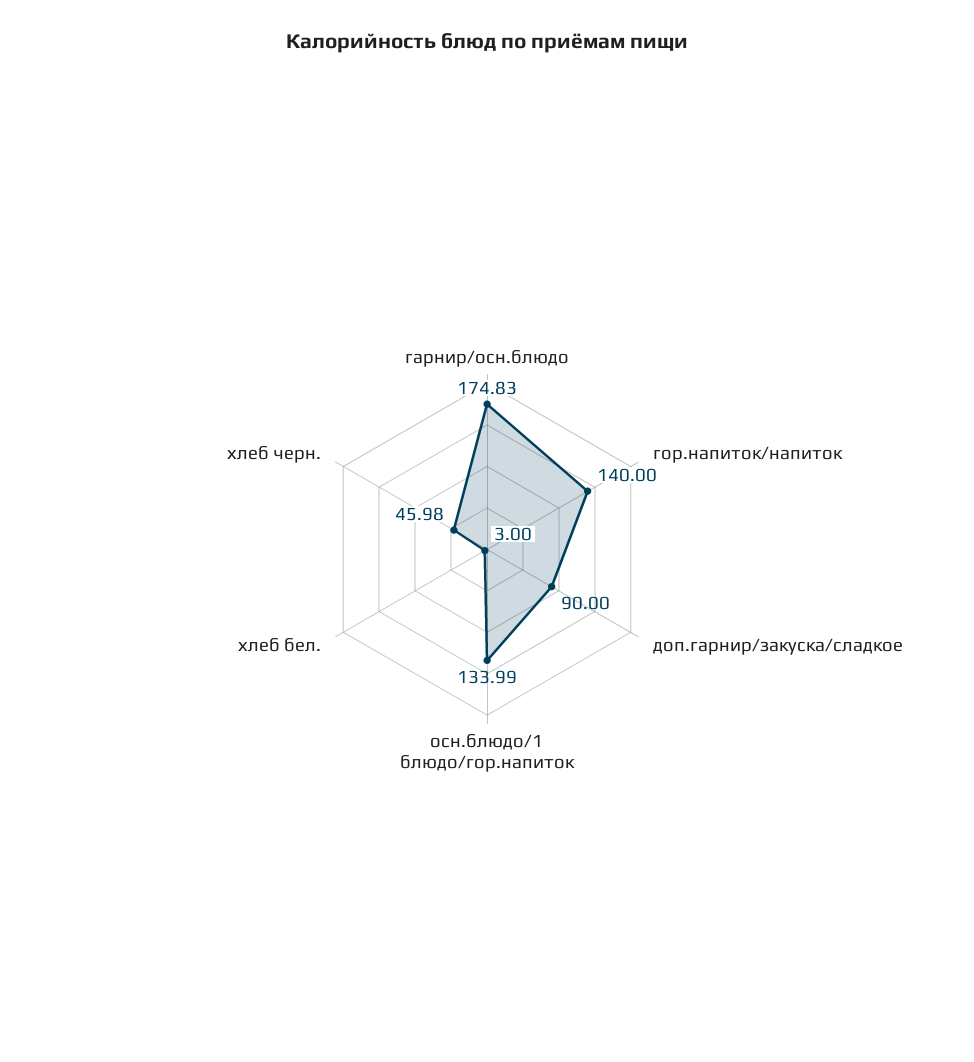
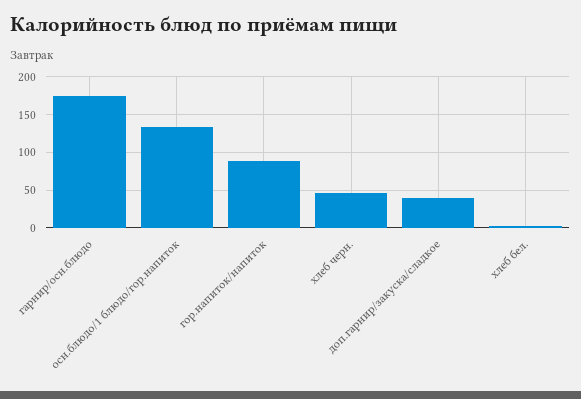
гор.напиток/напиток: 140 -> 90
доп.гарнир/закуска/сладкое: 90 -> 40

